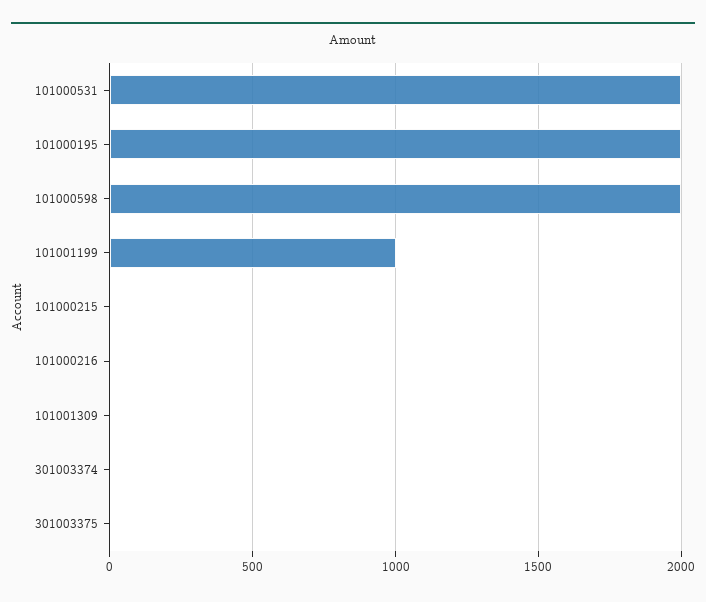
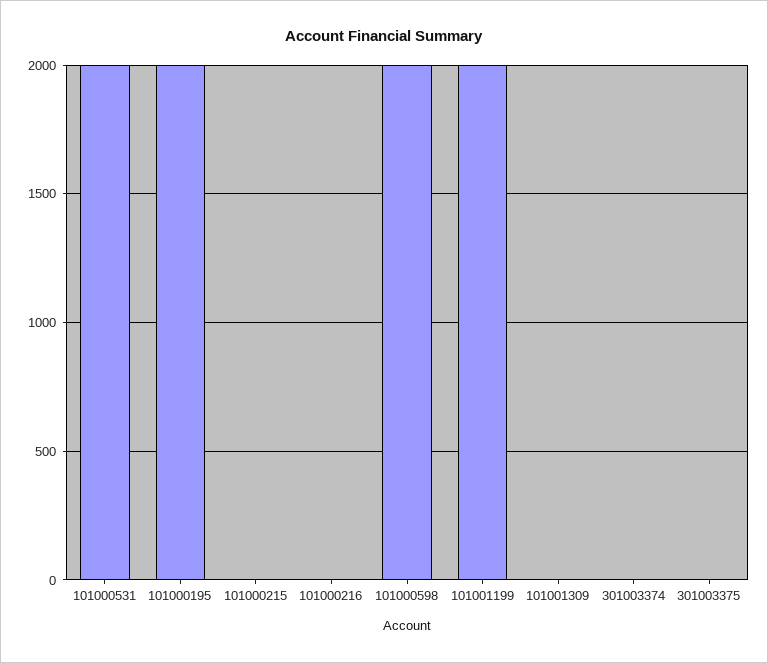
101001199: 1000 -> 2000

